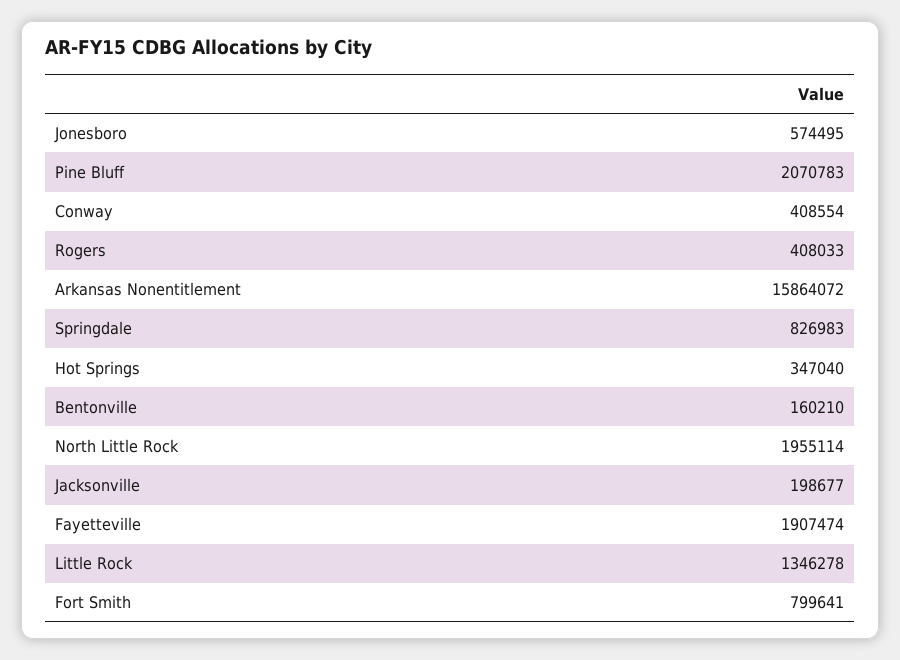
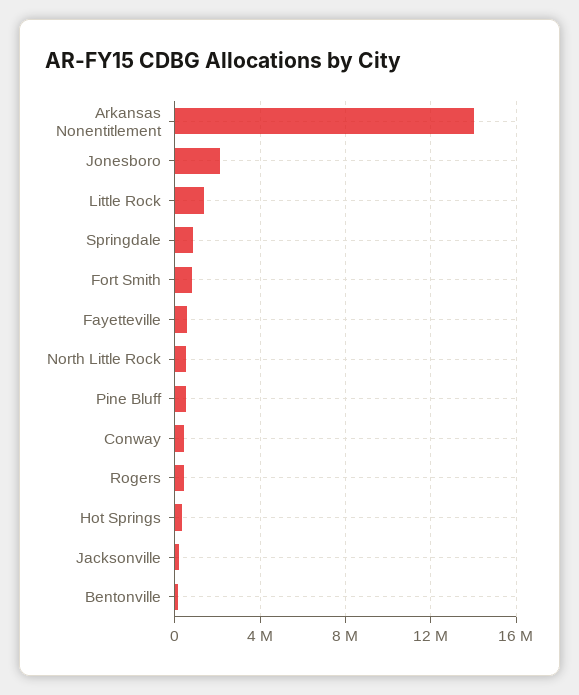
Jonesboro: 574495 -> 2000000
Pine Bluff: 2070783 -> 500000
Arkansas Nonentitlement: 15864072 -> 14000000
North Little Rock: 1955114 -> 500000
Fayetteville: 1907474 -> 500000

